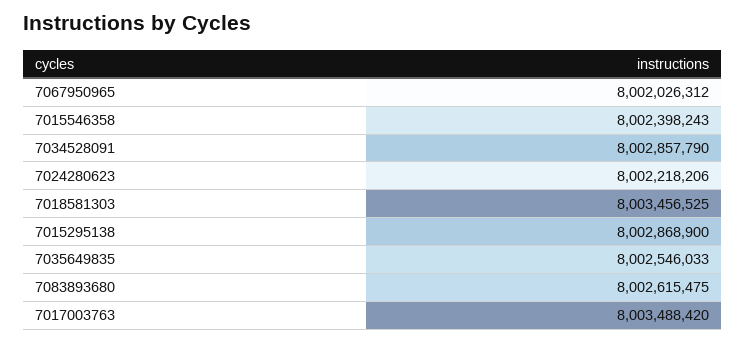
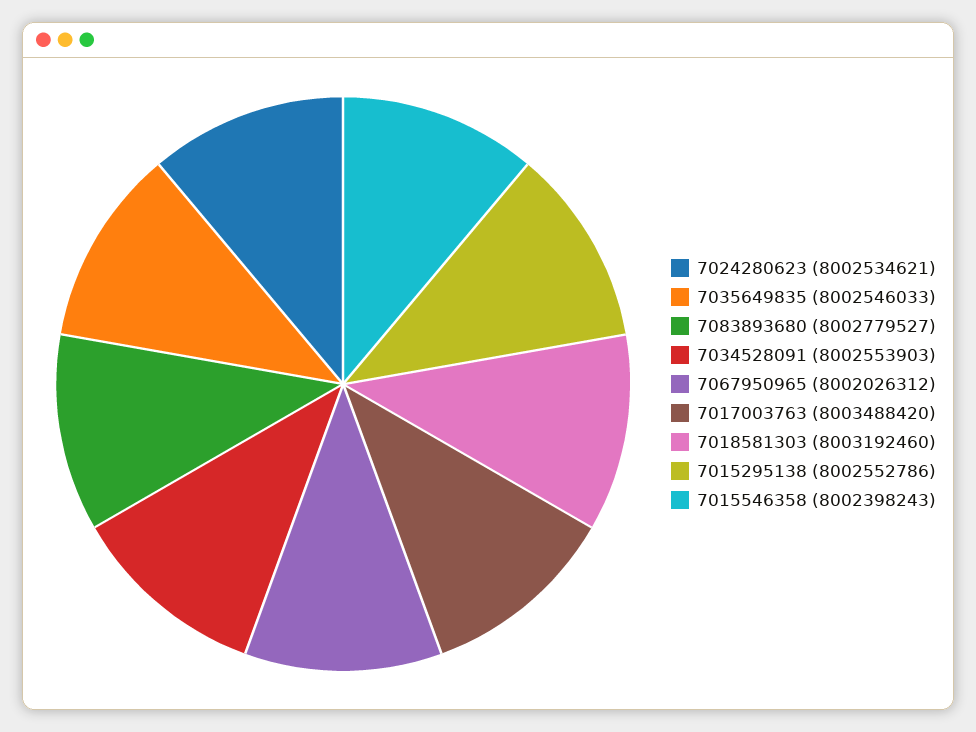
7034528091: 8002857790 -> 8002553903
7024280623: 8002218206 -> 8002534621
7018581303: 8003456525 -> 8003192460
7015295138: 8002868900 -> 8002552786
7083893680: 8002615475 -> 8002779527

